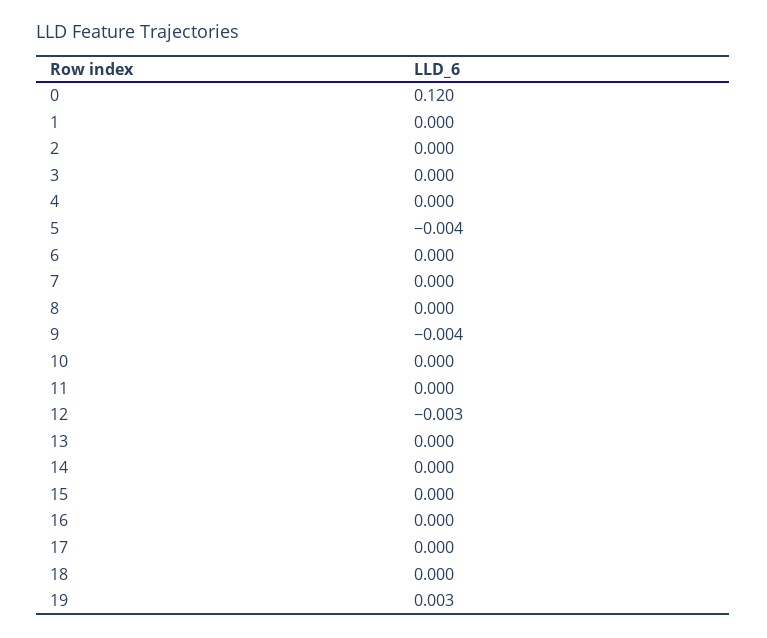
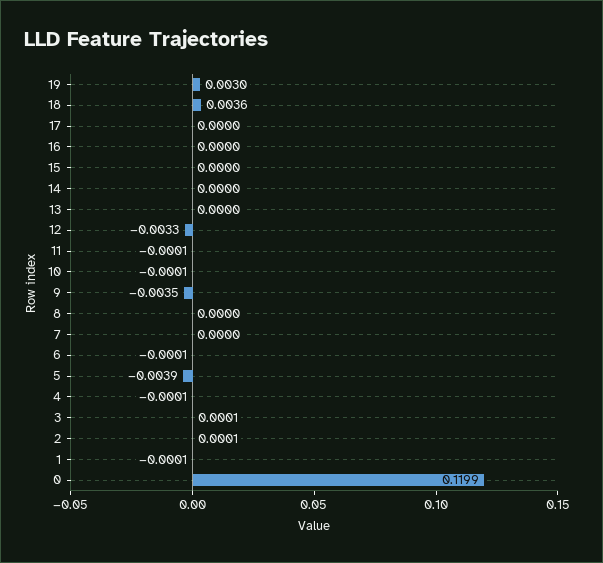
18: 0 -> 0.0036

